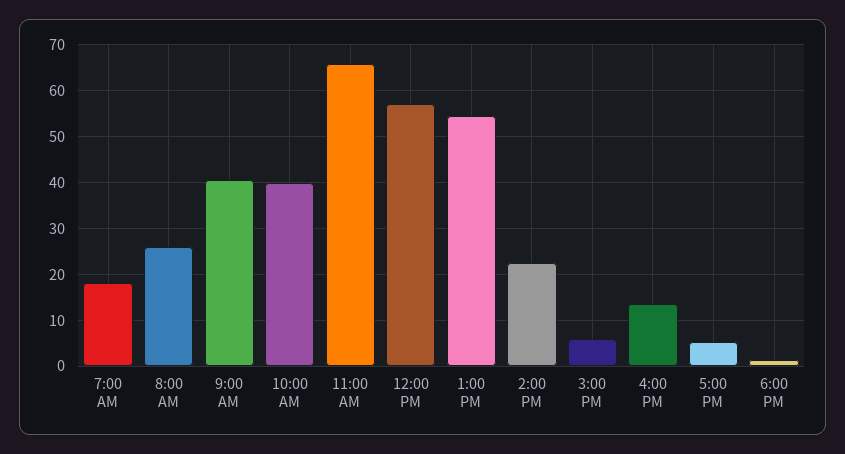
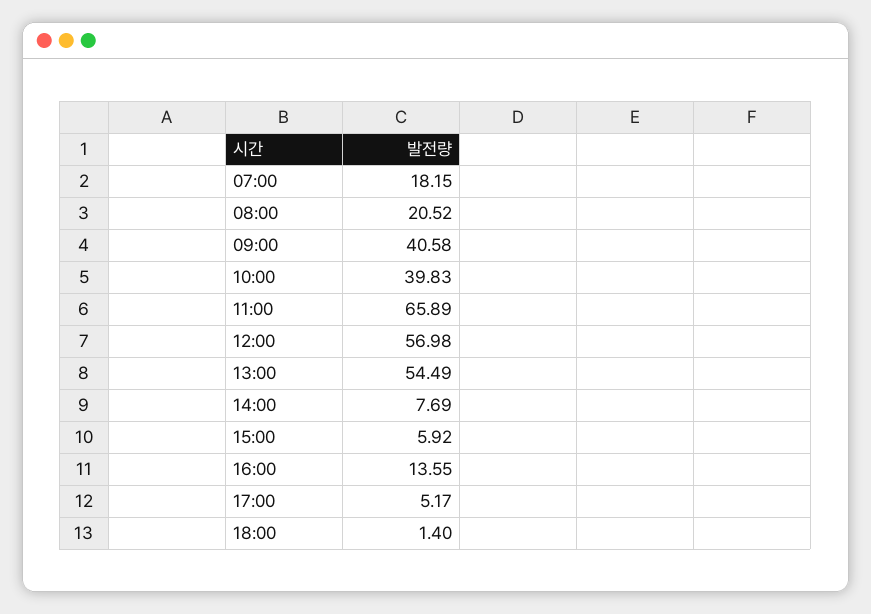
8:00 AM: 26 -> 20.52
2:00 PM: 22 -> 7.69

